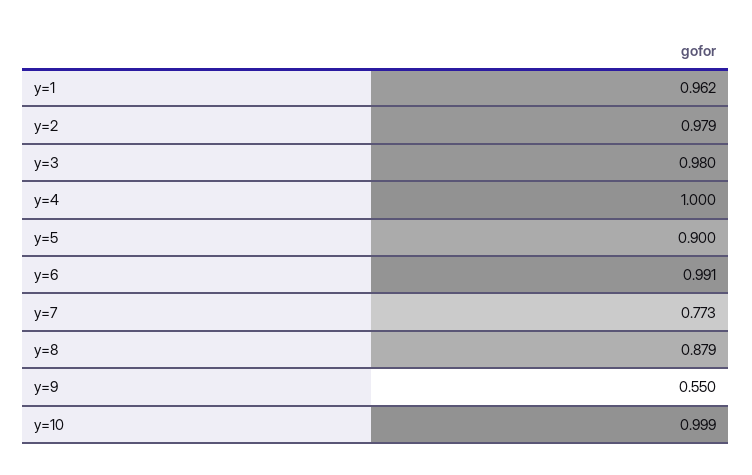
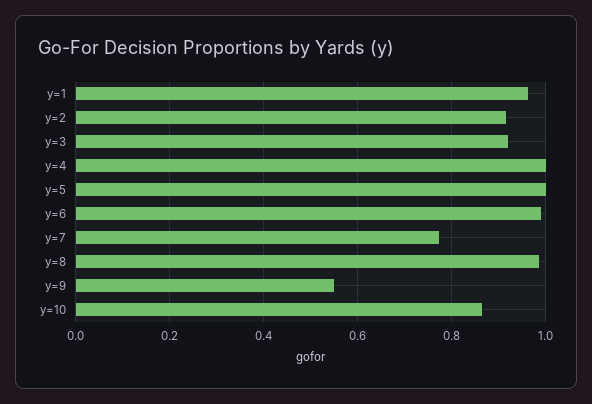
y=2: 0.979 -> 0.92
y=3: 0.98 -> 0.92
y=5: 0.9 -> 1
y=8: 0.879 -> 0.98
y=10: 0.999 -> 0.86

